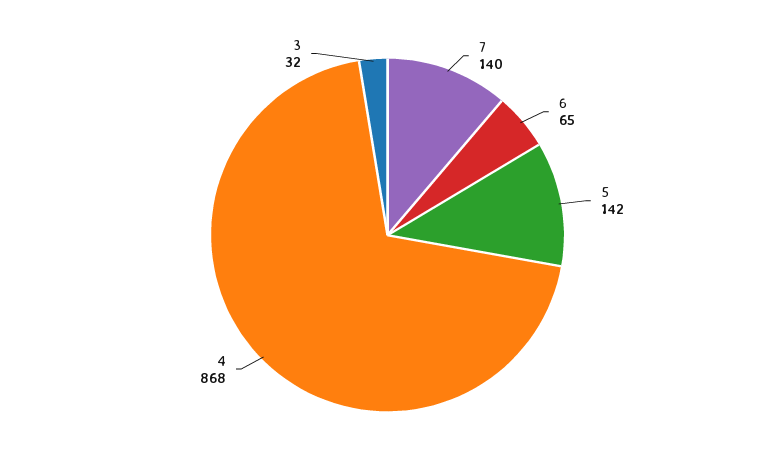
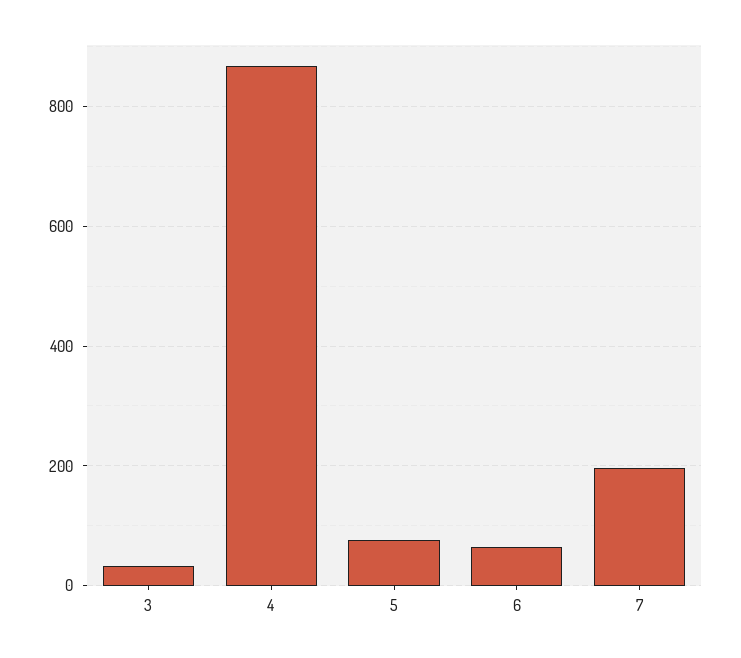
7: 140 -> 200
5: 142 -> 80

